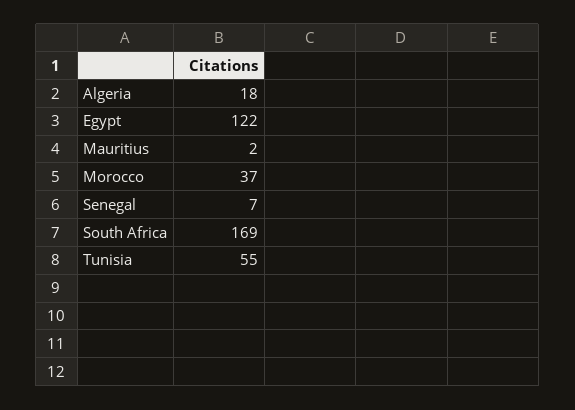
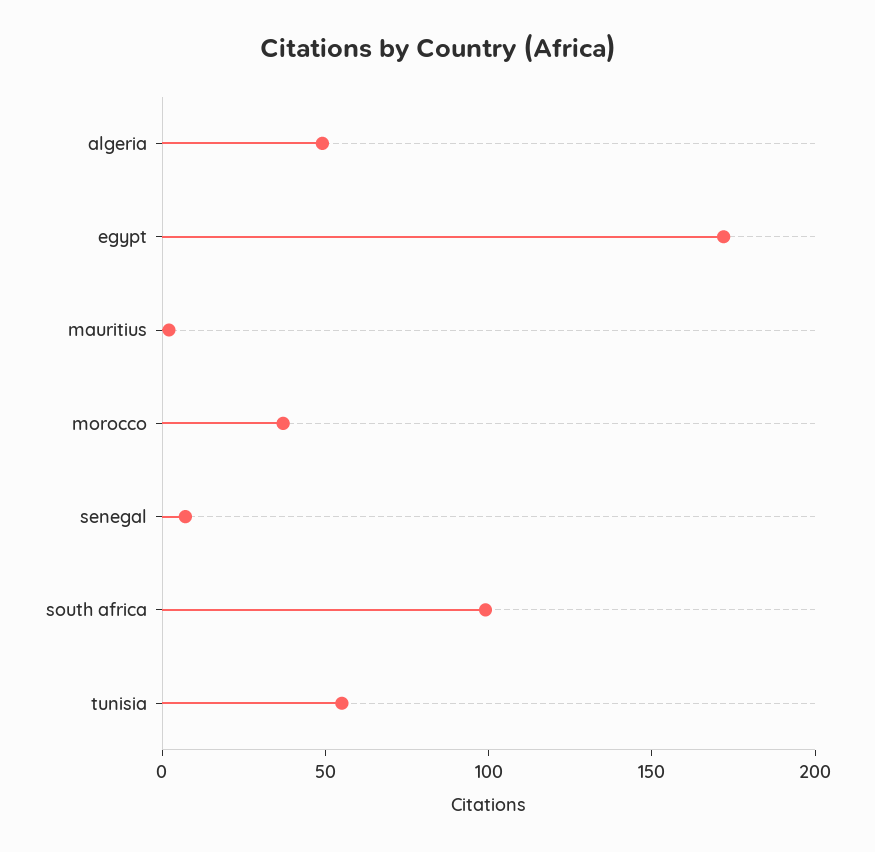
Algeria: 18 -> 50
Egypt: 122 -> 170
South Africa: 169 -> 100

